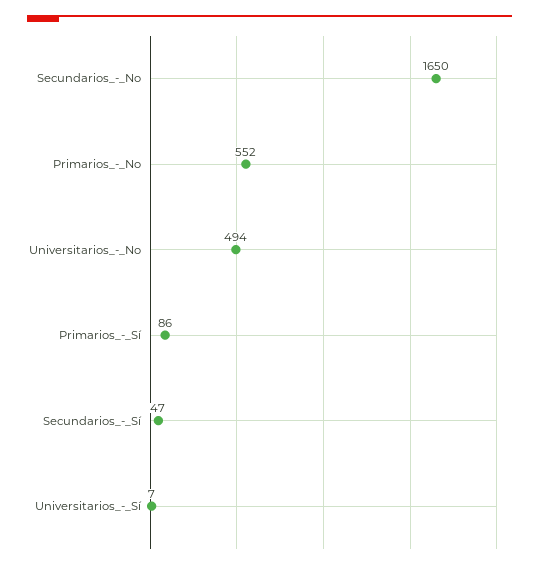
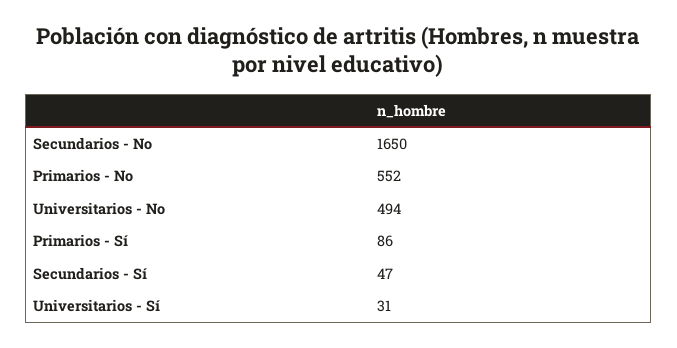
Universitarios_-_Sí: 7 -> 31

